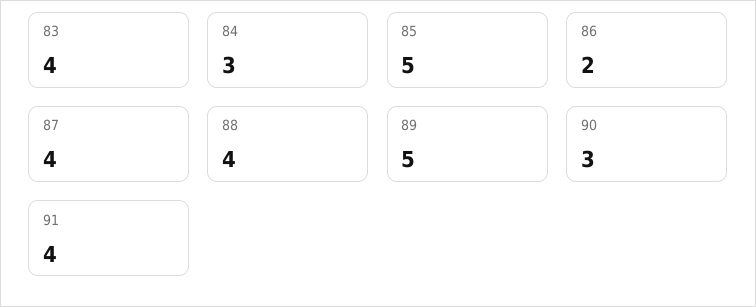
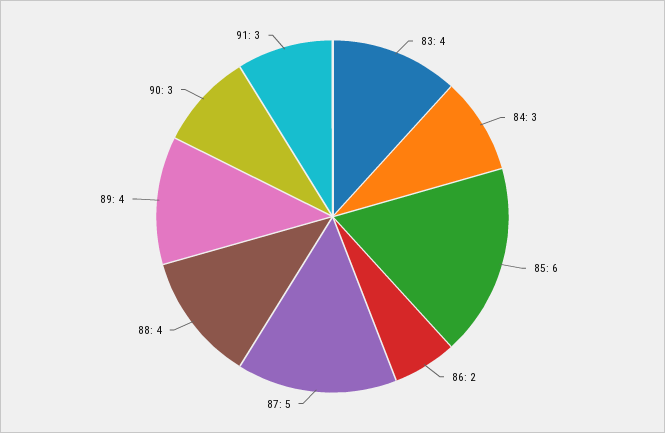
85: 5 -> 6
87: 4 -> 5
89: 5 -> 4
91: 4 -> 3

